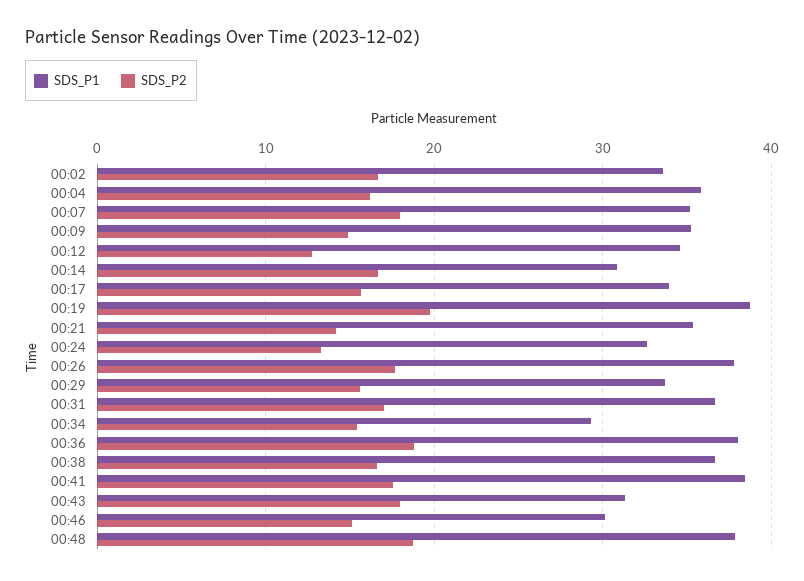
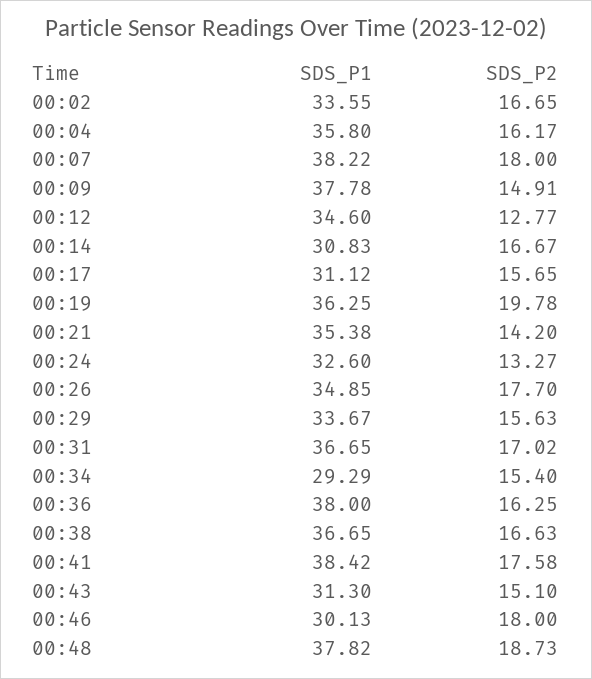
SDS_P1, 00:07: 35 -> 38.22
SDS_P1, 00:09: 35 -> 37.78
SDS_P1, 00:17: 34 -> 31.12
SDS_P1, 00:19: 39 -> 36.25
SDS_P1, 00:26: 38 -> 34.85
SDS_P2, 00:36: 19 -> 16.25
SDS_P2, 00:43: 18 -> 15.1
SDS_P2, 00:46: 15 -> 18

